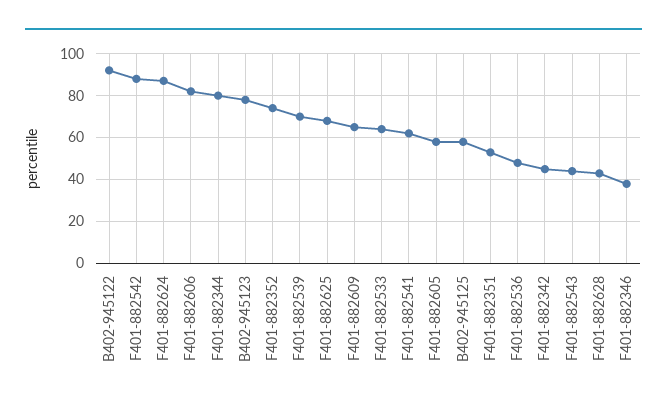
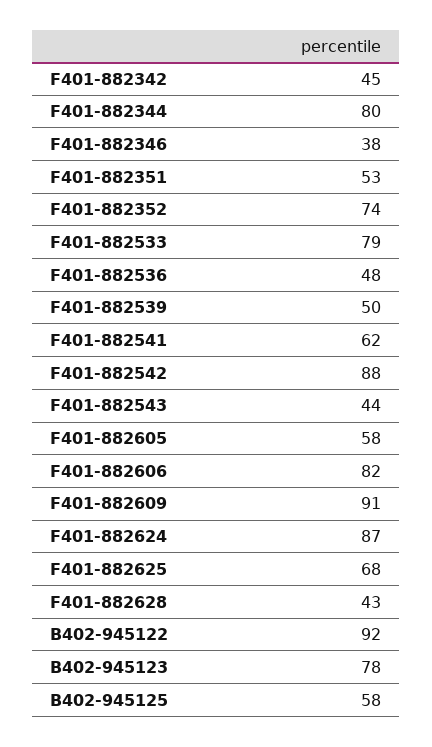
F401-882539: 70 -> 50
F401-882609: 65 -> 91
F401-882533: 65 -> 79

